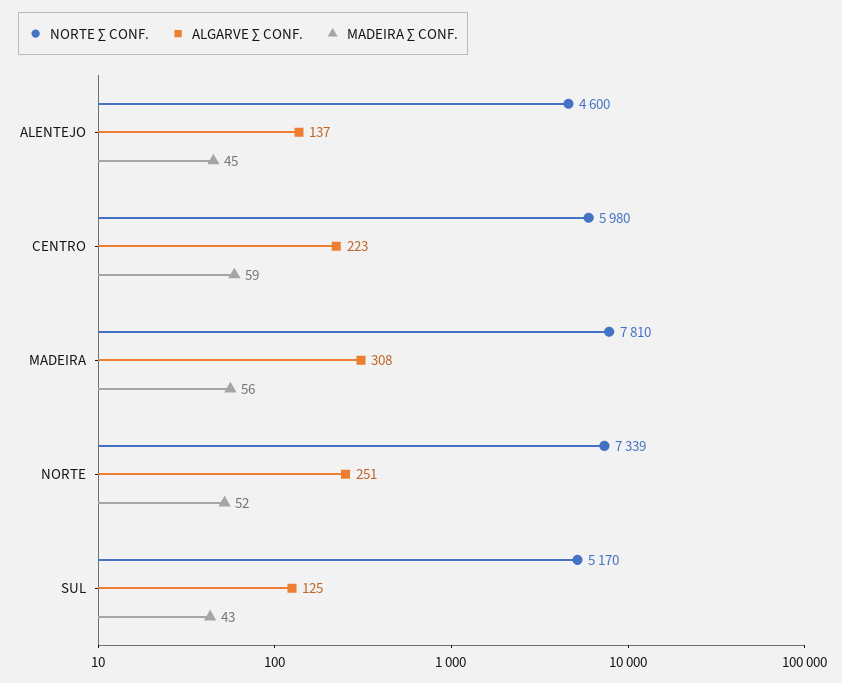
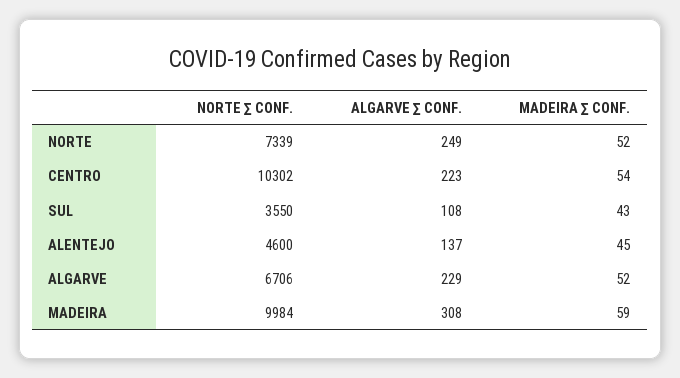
NORTE ∑ CONF., CENTRO: 5980 -> 10302
MADEIRA ∑ CONF., CENTRO: 59 -> 54
NORTE ∑ CONF., MADEIRA: 7810 -> 9984
MADEIRA ∑ CONF., MADEIRA: 56 -> 59
ALGARVE ∑ CONF., NORTE: 251 -> 249
NORTE ∑ CONF., SUL: 5170 -> 3550
ALGARVE ∑ CONF., SUL: 125 -> 108
NORTE ∑ CONF., ALGARVE: none -> 6706
ALGARVE ∑ CONF., ALGARVE: none -> 229
MADEIRA ∑ CONF., ALGARVE: none -> 52

